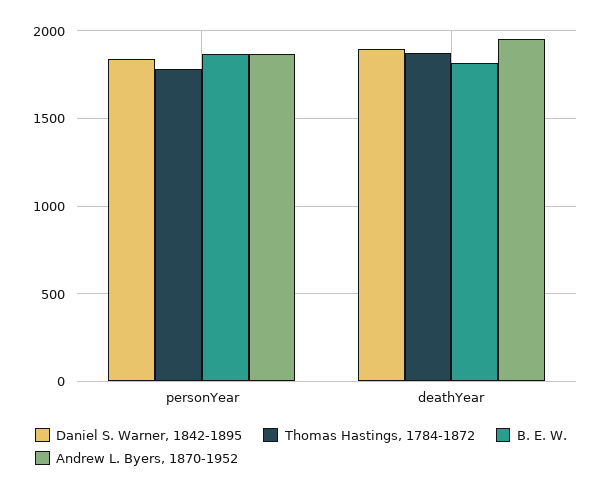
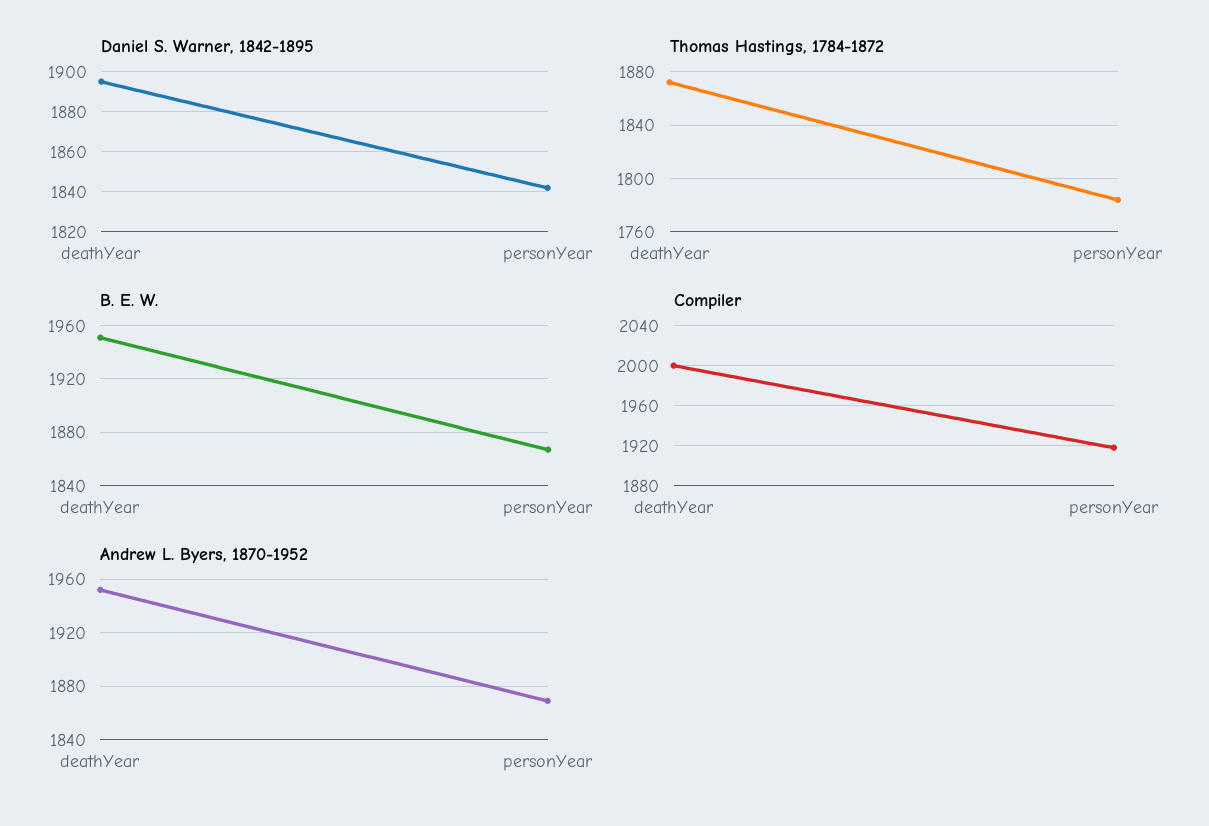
B. E. W., deathYear: 1800 -> 1950
Compiler, deathYear: none -> 2000
Compiler, personYear: none -> 1920

